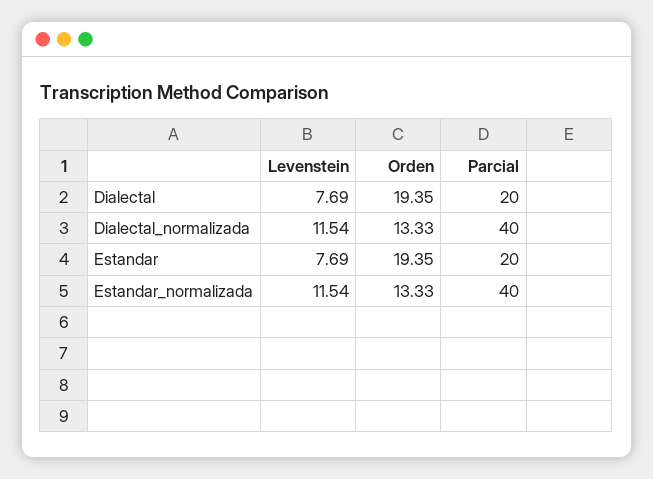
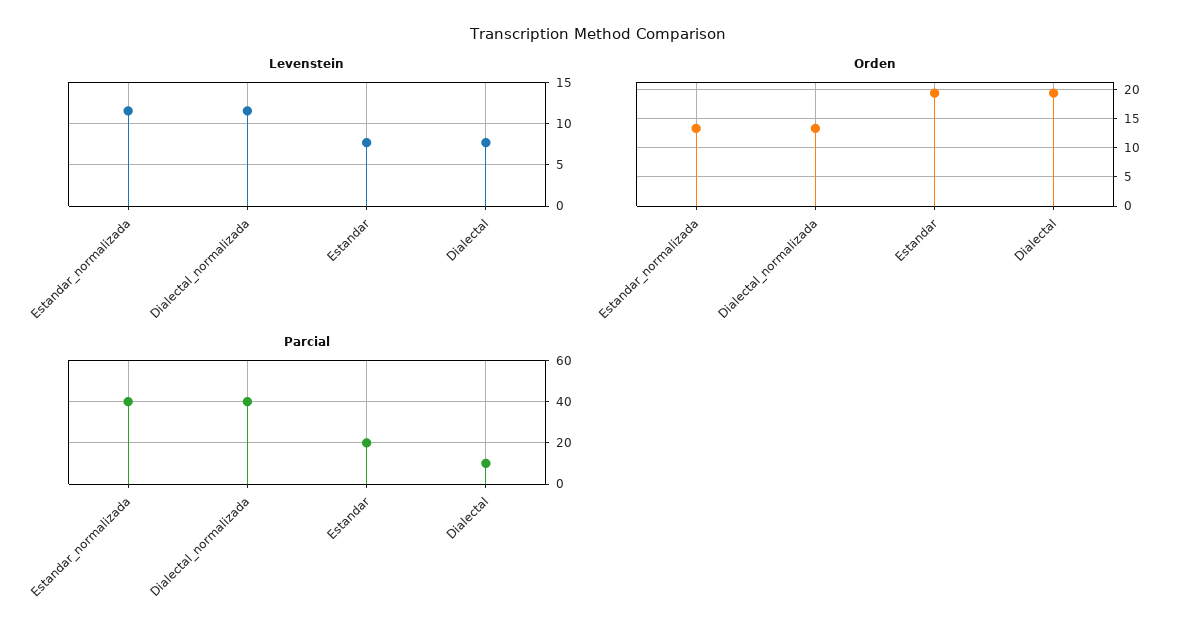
Parcial, Dialectal: 20 -> 10

